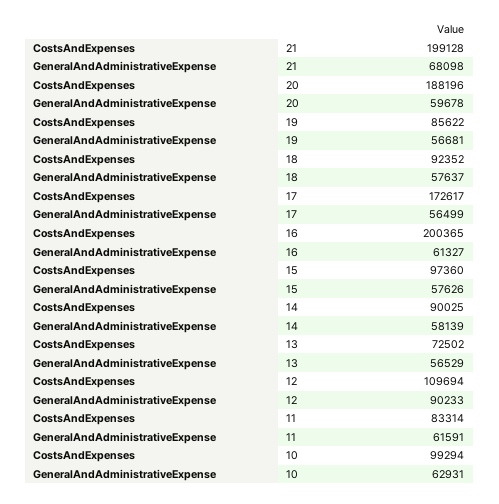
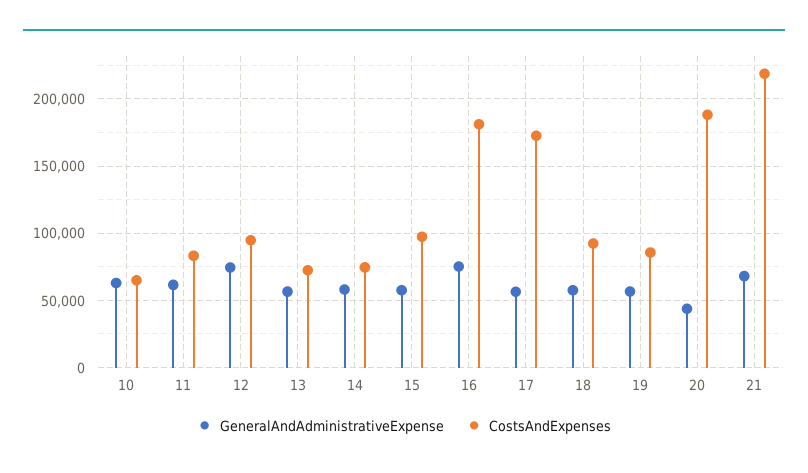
CostsAndExpenses, 21: 199128 -> 220000
GeneralAndAdministrativeExpense, 20: 59678 -> 45000
CostsAndExpenses, 16: 200365 -> 180000
GeneralAndAdministrativeExpense, 16: 61327 -> 75000
CostsAndExpenses, 14: 90025 -> 75000
CostsAndExpenses, 12: 109694 -> 95000
GeneralAndAdministrativeExpense, 12: 90233 -> 75000
CostsAndExpenses, 10: 99294 -> 65000

